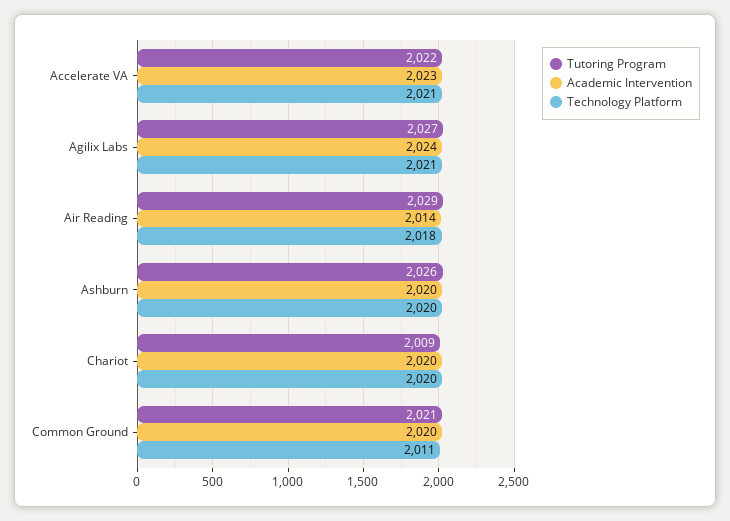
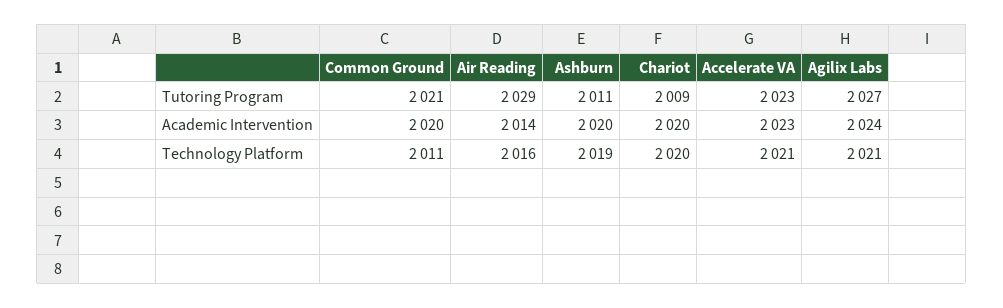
Tutoring Program, Accelerate VA: 2022 -> 2023
Technology Platform, Air Reading: 2018 -> 2016
Tutoring Program, Ashburn: 2026 -> 2011
Technology Platform, Ashburn: 2020 -> 2019

